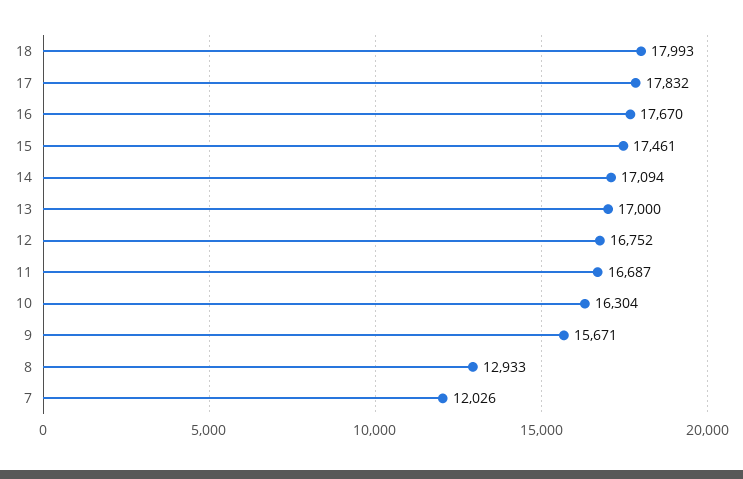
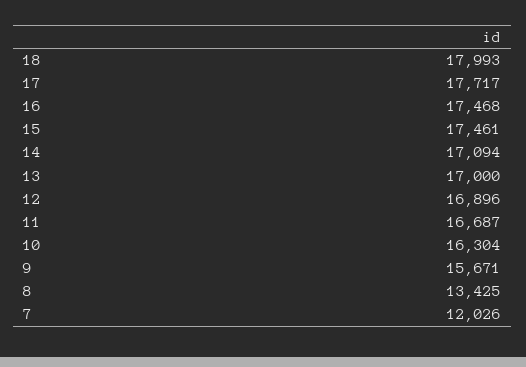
17: 17832 -> 17717
16: 17670 -> 17468
12: 16752 -> 16896
8: 12933 -> 13425

